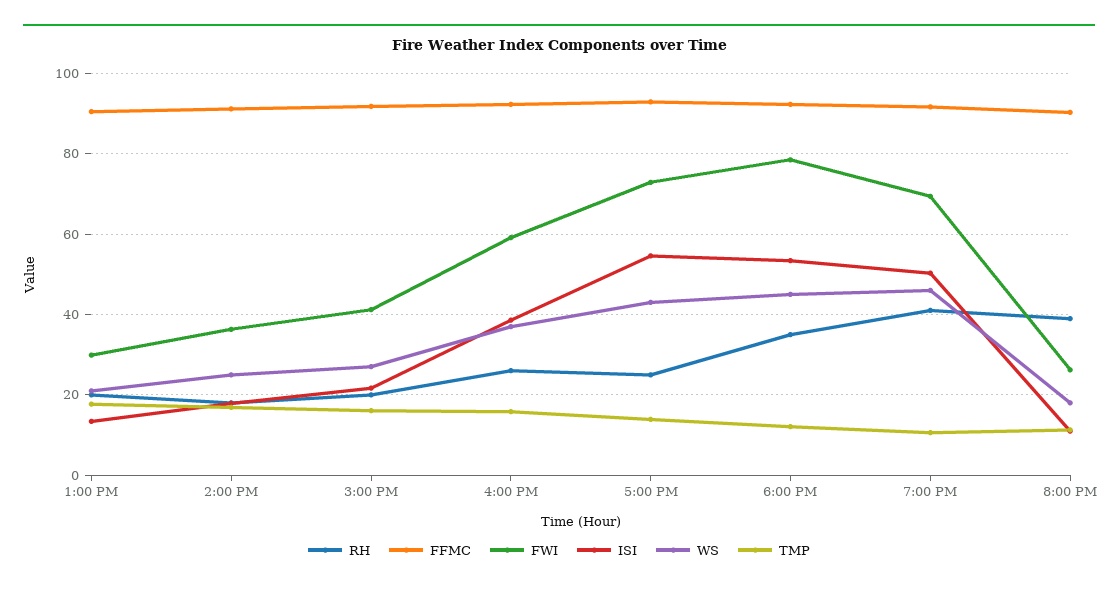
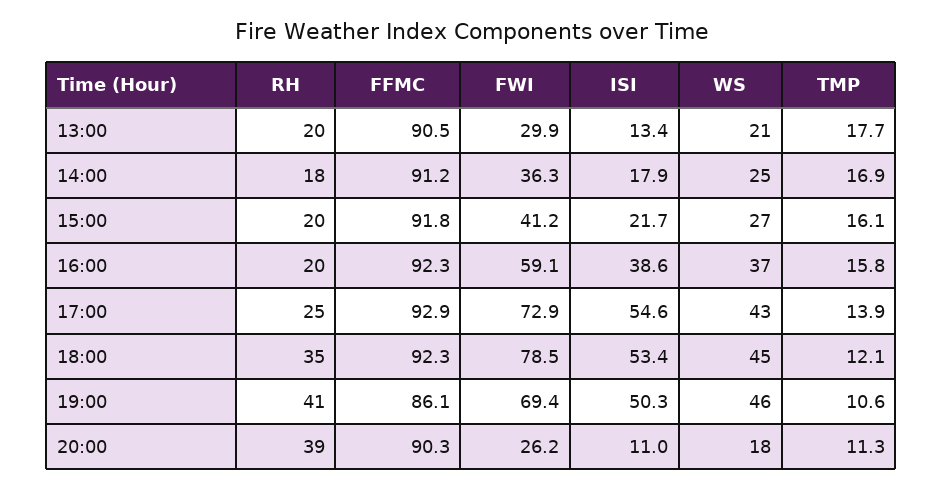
RH, 4:00 PM: 26 -> 20
FFMC, 7:00 PM: 92 -> 86.1

